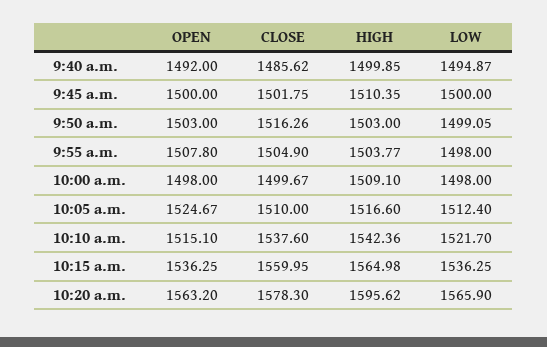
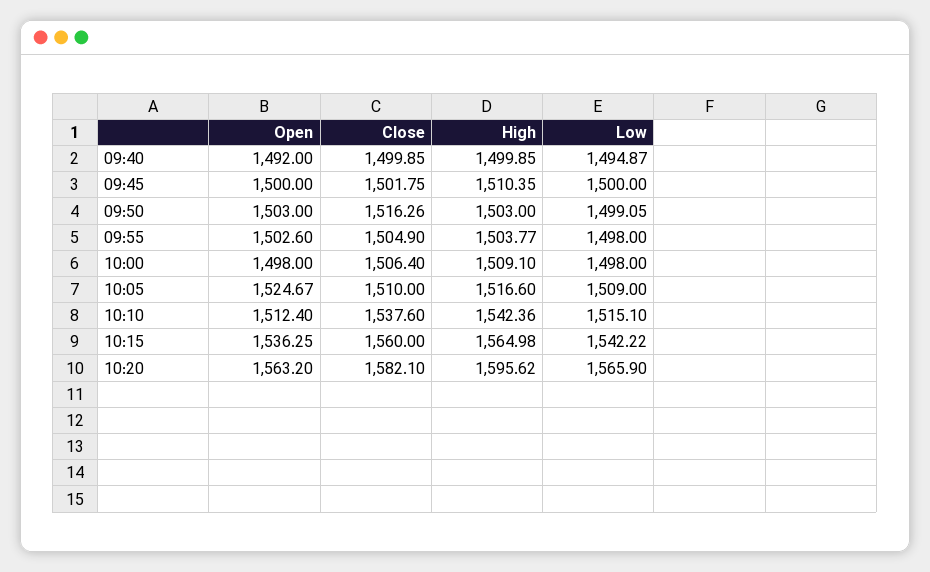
CLOSE, 9:40 a.m.: 1485.62 -> 1499.85
OPEN, 9:55 a.m.: 1507.8 -> 1502.6
CLOSE, 10:00 a.m.: 1499.67 -> 1506.4
LOW, 10:05 a.m.: 1512.4 -> 1509
OPEN, 10:10 a.m.: 1515.1 -> 1512.4
LOW, 10:10 a.m.: 1521.7 -> 1515.1
CLOSE, 10:15 a.m.: 1559.95 -> 1560
LOW, 10:15 a.m.: 1536.25 -> 1542.22
CLOSE, 10:20 a.m.: 1578.3 -> 1582.1

